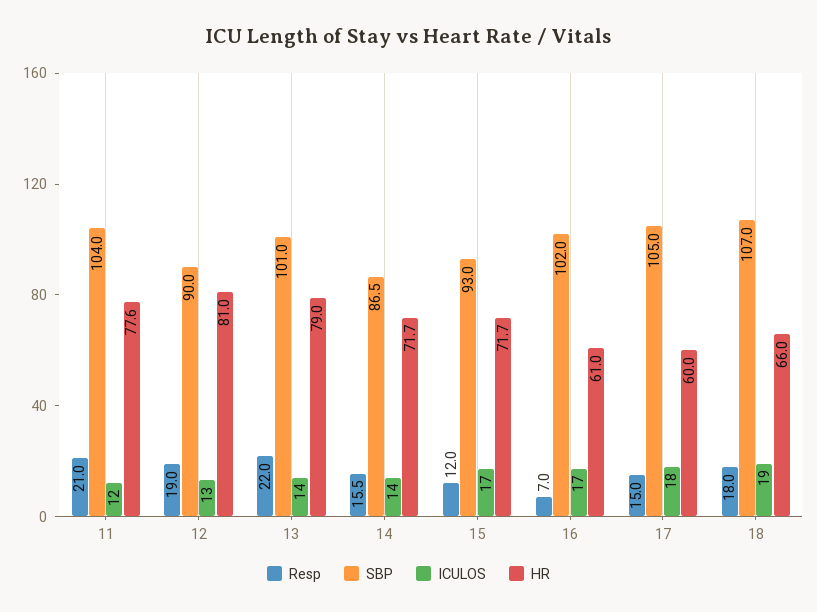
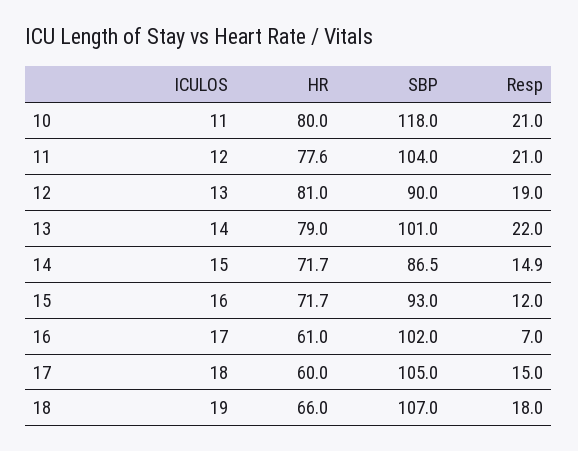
Resp, 14: 15.5 -> 14.9
ICULOS, 14: 14 -> 15
ICULOS, 15: 17 -> 16
ICULOS, 10: none -> 11
HR, 10: none -> 80
SBP, 10: none -> 118
Resp, 10: none -> 21

